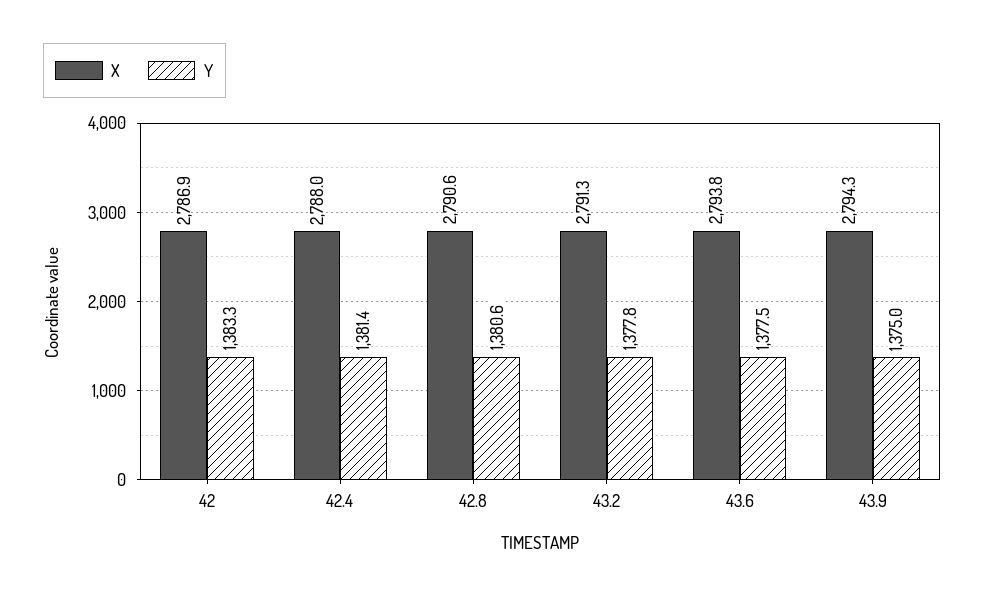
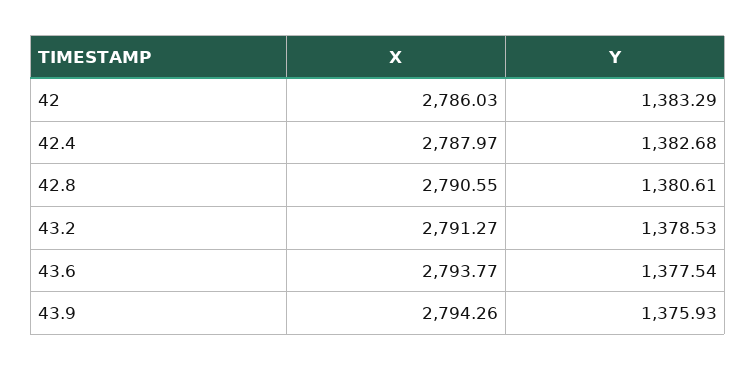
X, 42: 2786.9 -> 2786.03
Y, 42.4: 1381.4 -> 1382.68
Y, 43.2: 1377.8 -> 1378.53
Y, 43.9: 1375 -> 1375.93

